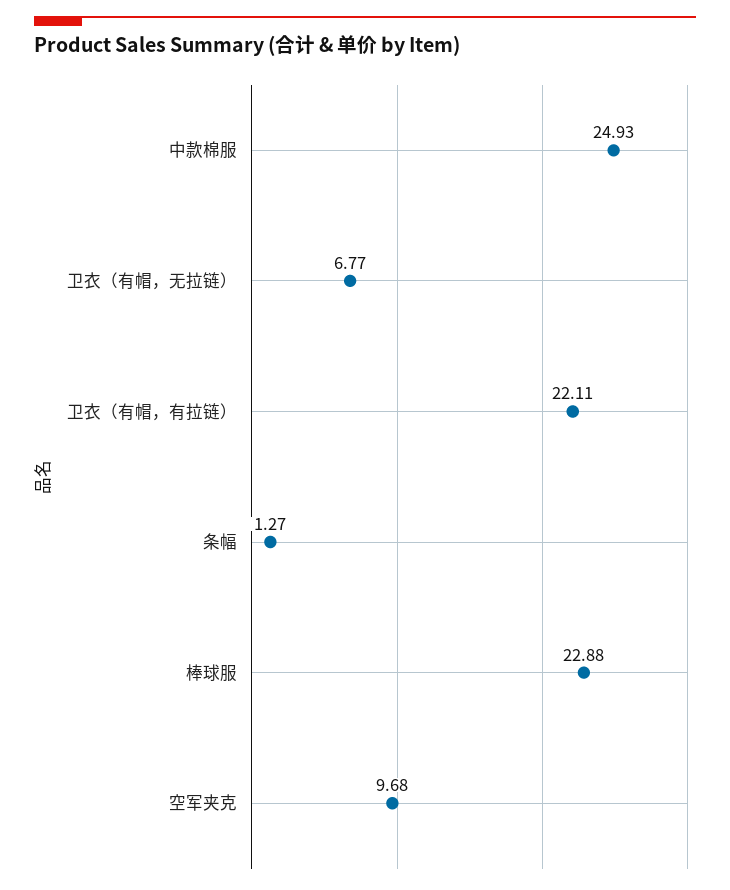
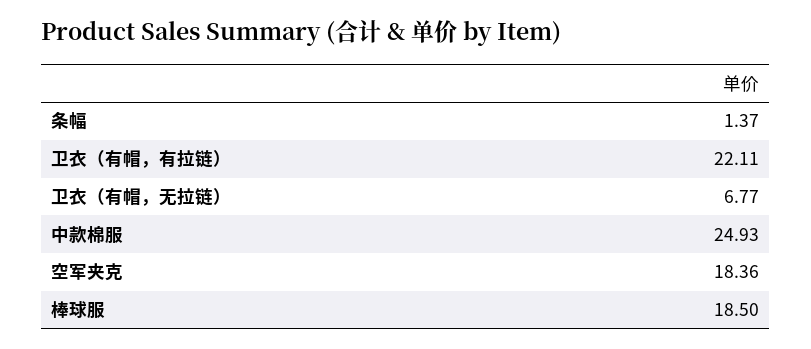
条幅: 1.27 -> 1.37
棒球服: 22.88 -> 18.5
空军夹克: 9.68 -> 18.36

